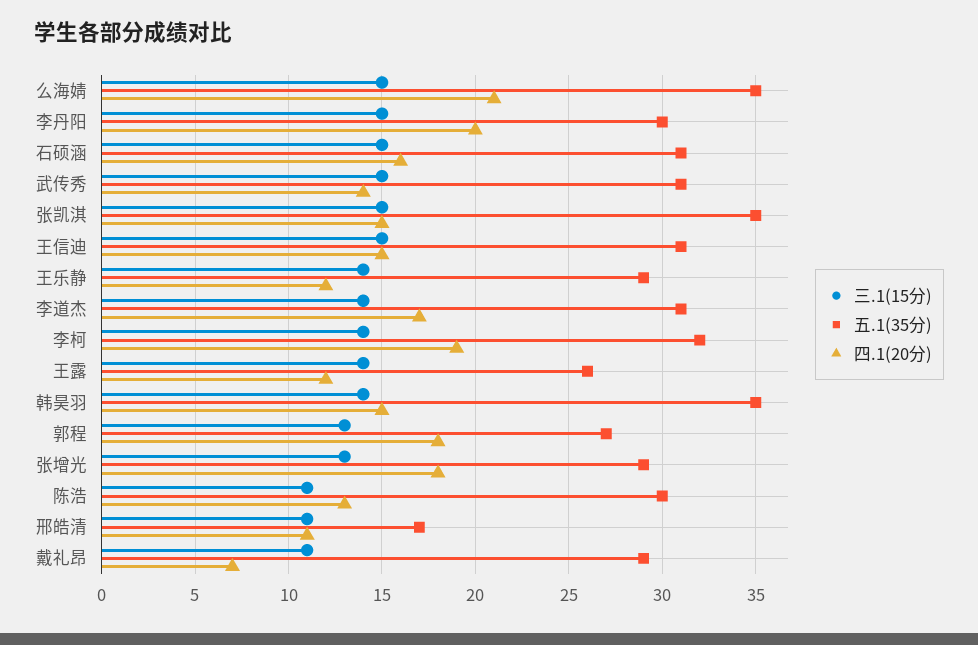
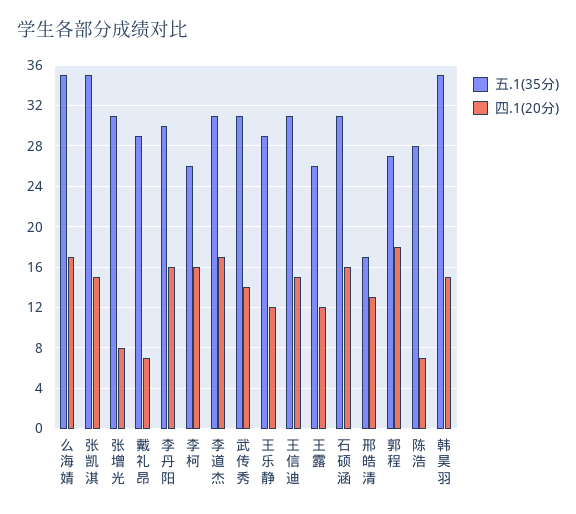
三.1(15分), 么海婧: 15 -> none
四.1(20分), 么海婧: 21 -> 17
三.1(15分), 李丹阳: 15 -> none
四.1(20分), 李丹阳: 20 -> 16
三.1(15分), 石硕涵: 15 -> none
三.1(15分), 武传秀: 15 -> none
三.1(15分), 张凯淇: 15 -> none
三.1(15分), 王信迪: 15 -> none
三.1(15分), 王乐静: 14 -> none
三.1(15分), 李道杰: 14 -> none
三.1(15分), 李柯: 14 -> none
五.1(35分), 李柯: 32 -> 26
四.1(20分), 李柯: 19 -> 16
三.1(15分), 王露: 14 -> none
三.1(15分), 韩昊羽: 14 -> none
三.1(15分), 郭程: 13 -> none
三.1(15分), 张增光: 13 -> none
五.1(35分), 张增光: 29 -> 31
四.1(20分), 张增光: 18 -> 8
三.1(15分), 陈浩: 11 -> none
五.1(35分), 陈浩: 30 -> 28
四.1(20分), 陈浩: 13 -> 7
三.1(15分), 邢皓清: 11 -> none
四.1(20分), 邢皓清: 11 -> 13
三.1(15分), 戴礼昂: 11 -> none

